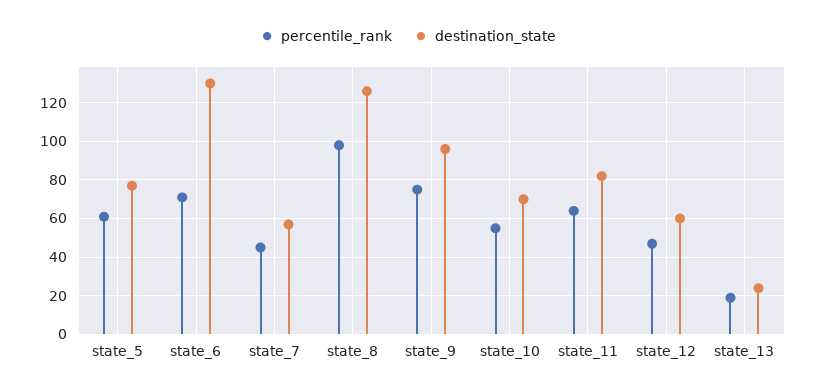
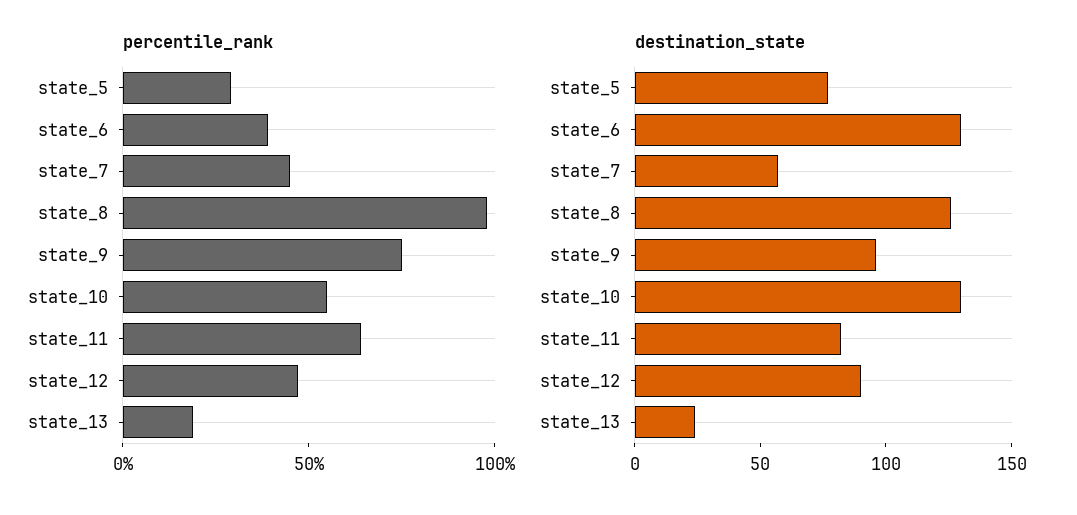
percentile_rank, state_5: 60 -> 30
percentile_rank, state_6: 70 -> 40
destination_state, state_10: 70 -> 130
destination_state, state_12: 60 -> 90

